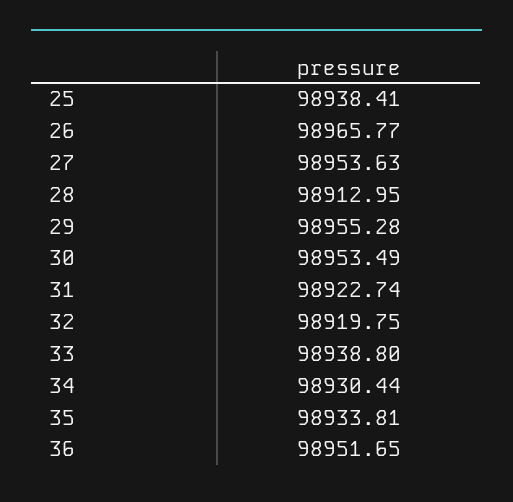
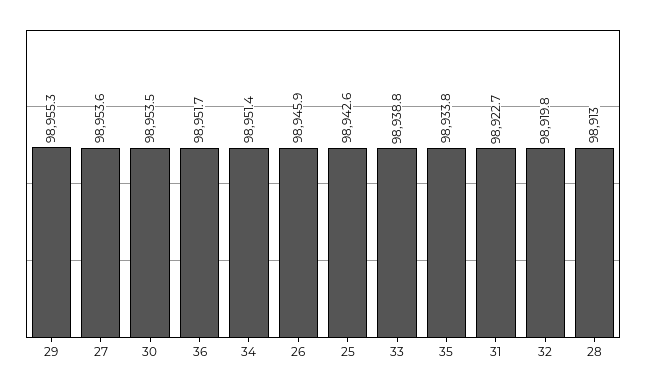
25: 98938.41 -> 98942.6
26: 98965.77 -> 98945.9
34: 98930.44 -> 98951.4

